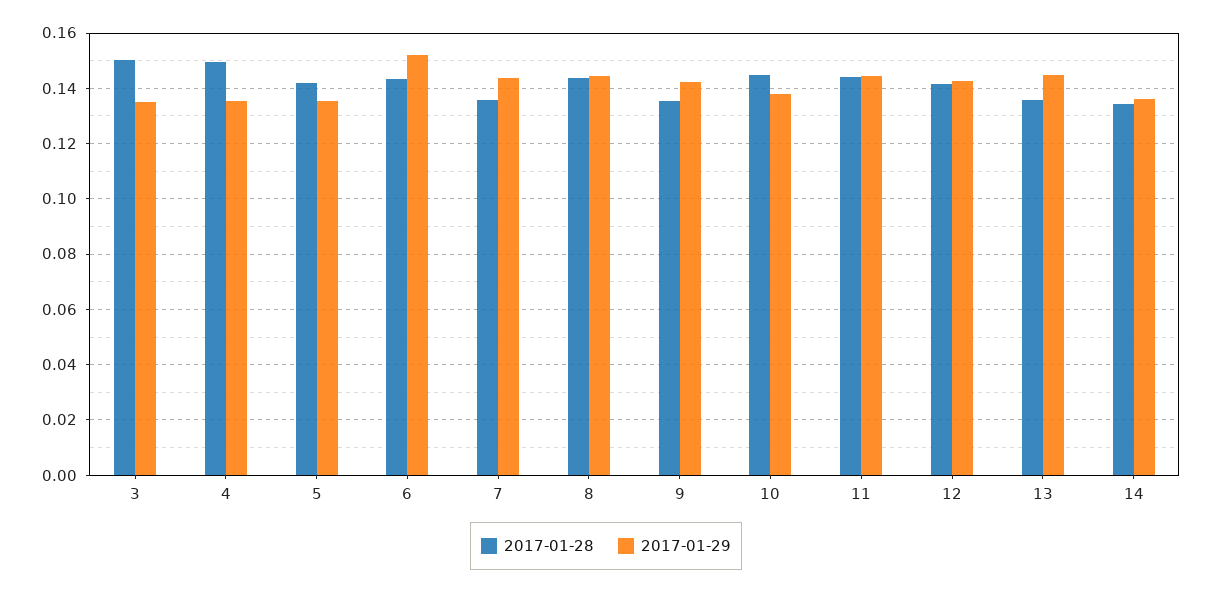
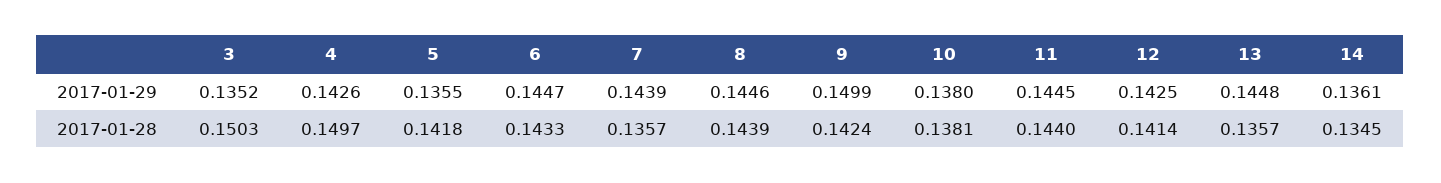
2017-01-29, 4: 0.135 -> 0.1426
2017-01-29, 6: 0.1525 -> 0.1447
2017-01-28, 9: 0.135 -> 0.1424
2017-01-29, 9: 0.1425 -> 0.1499
2017-01-28, 10: 0.145 -> 0.1381

